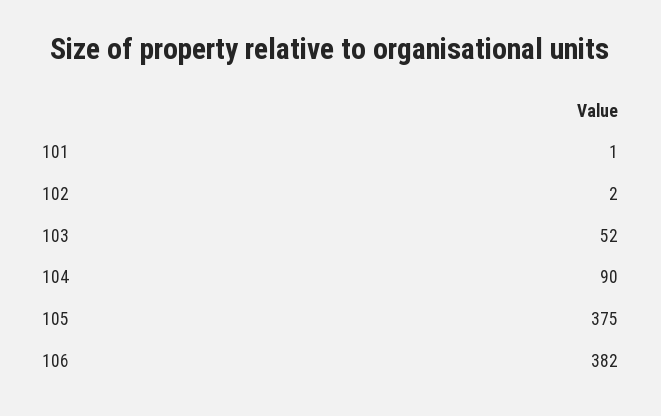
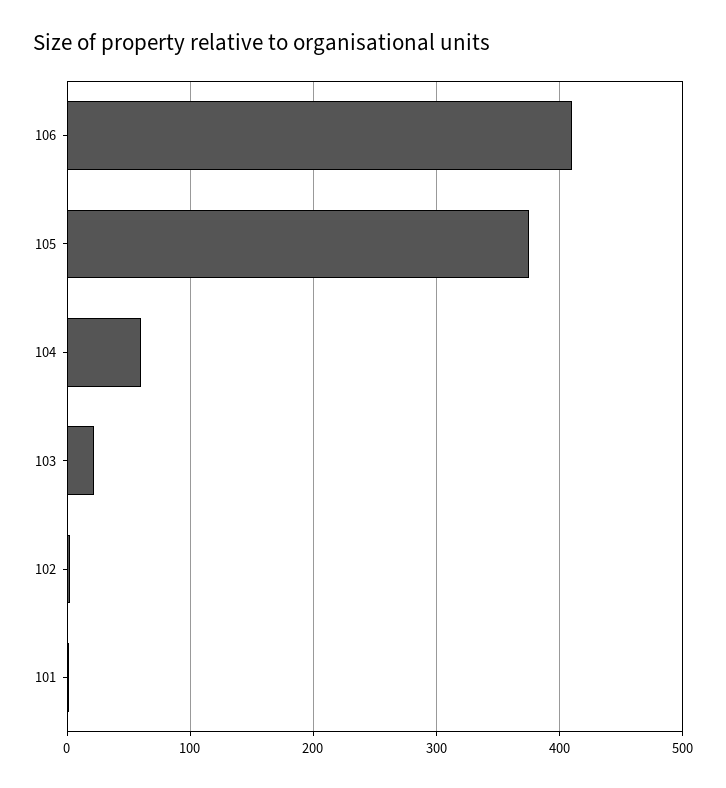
103: 52 -> 20
104: 90 -> 60
106: 382 -> 410

